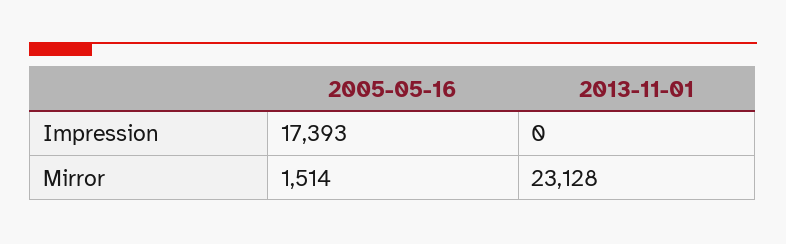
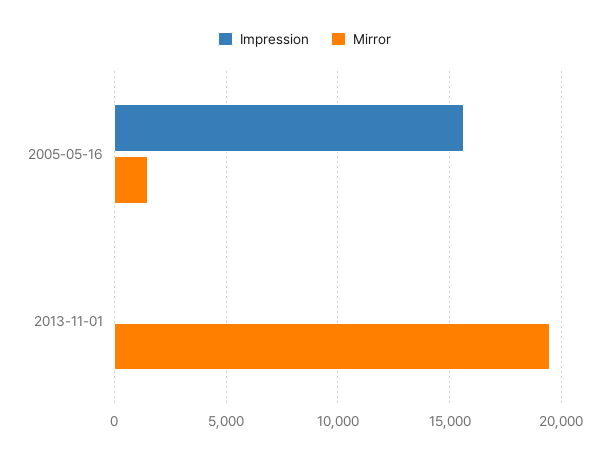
Impression, 2005-05-16: 17393 -> 15500
Mirror, 2013-11-01: 23128 -> 19500

